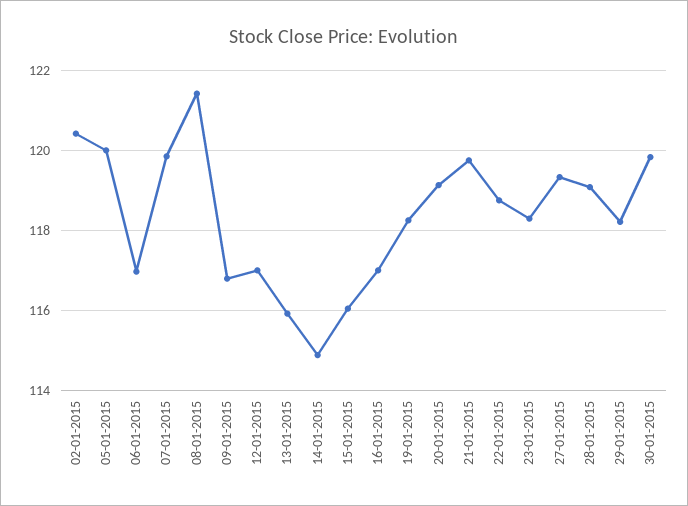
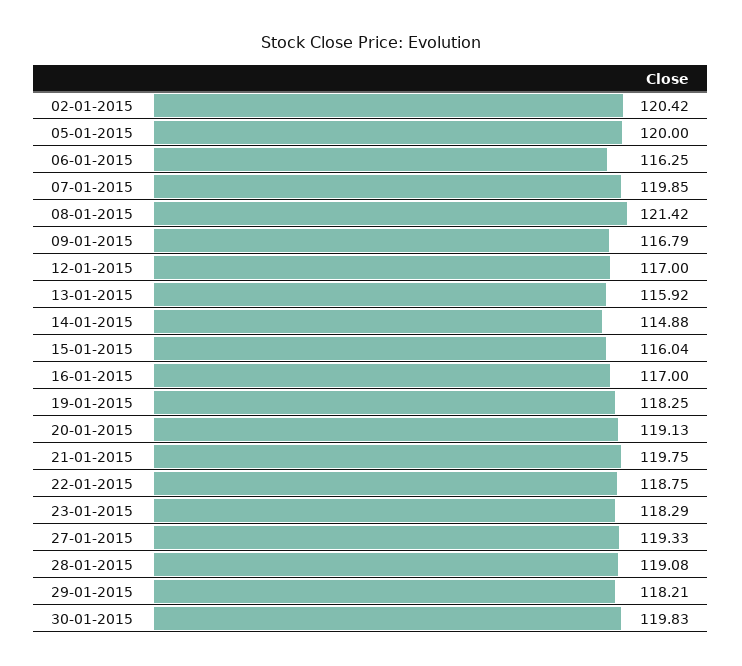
06-01-2015: 117 -> 116.25

